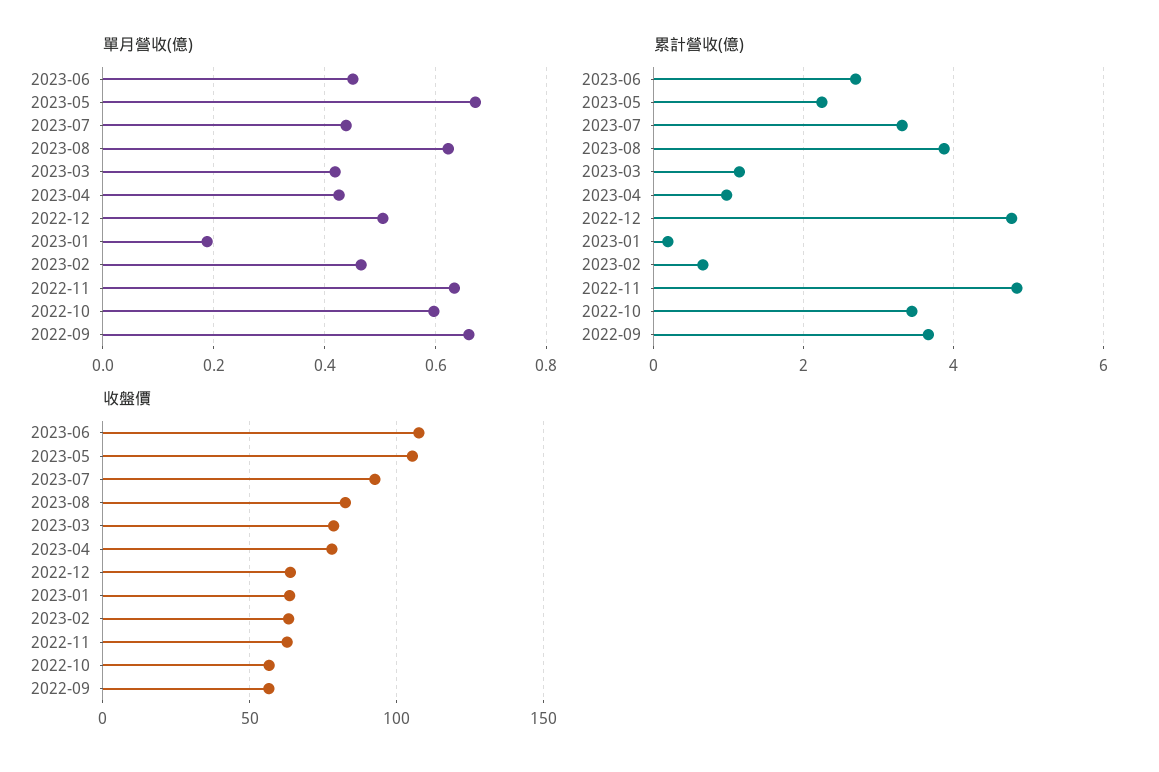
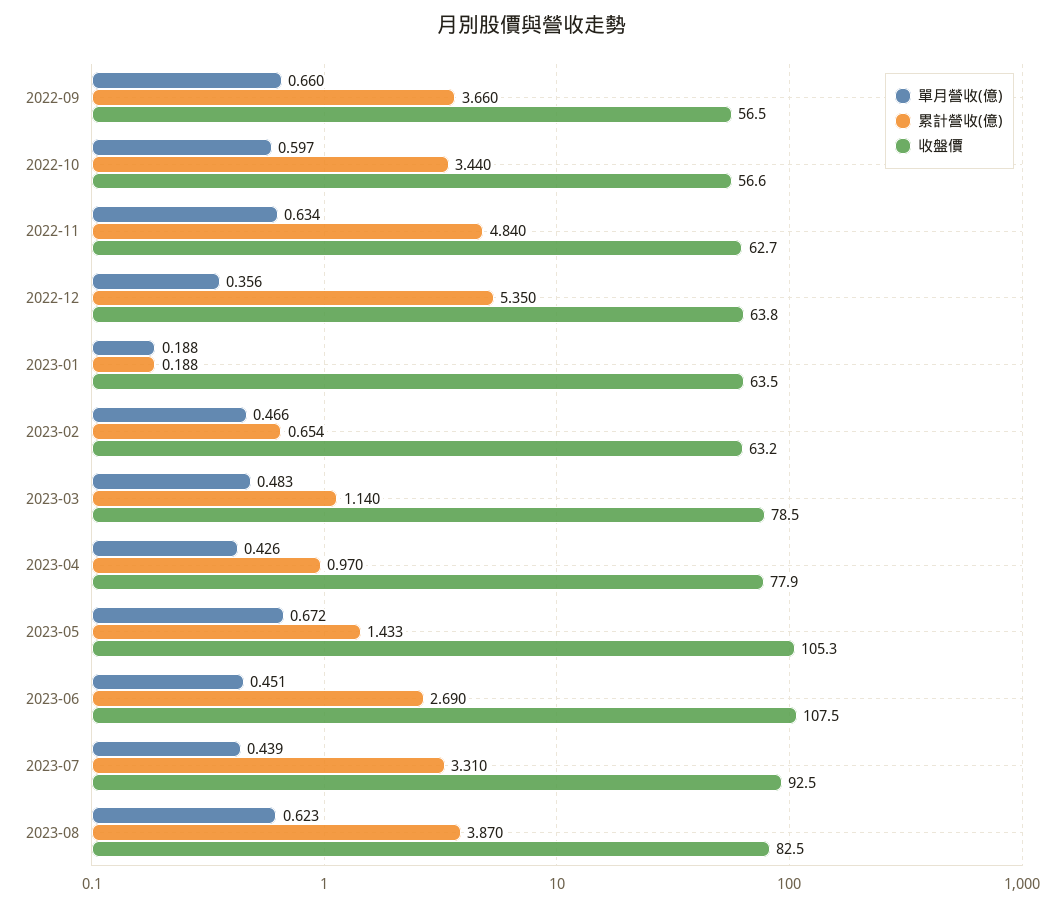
單月營收(億), 2023-03: 0.42 -> 0.483
單月營收(億), 2022-12: 0.5 -> 0.356
累計營收(億), 2023-05: 2.2 -> 1.433
累計營收(億), 2022-12: 4.8 -> 5.35

